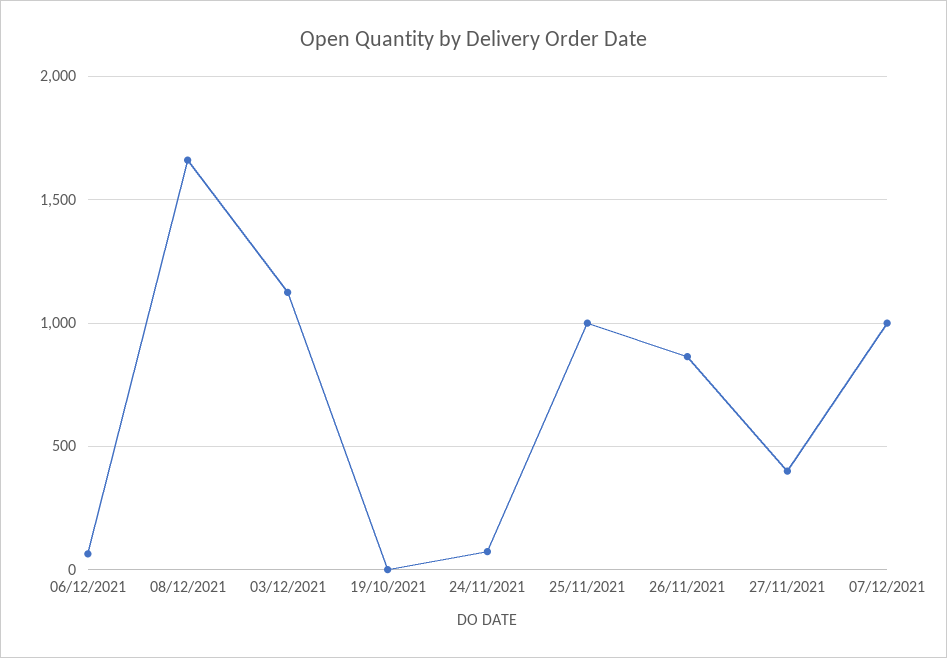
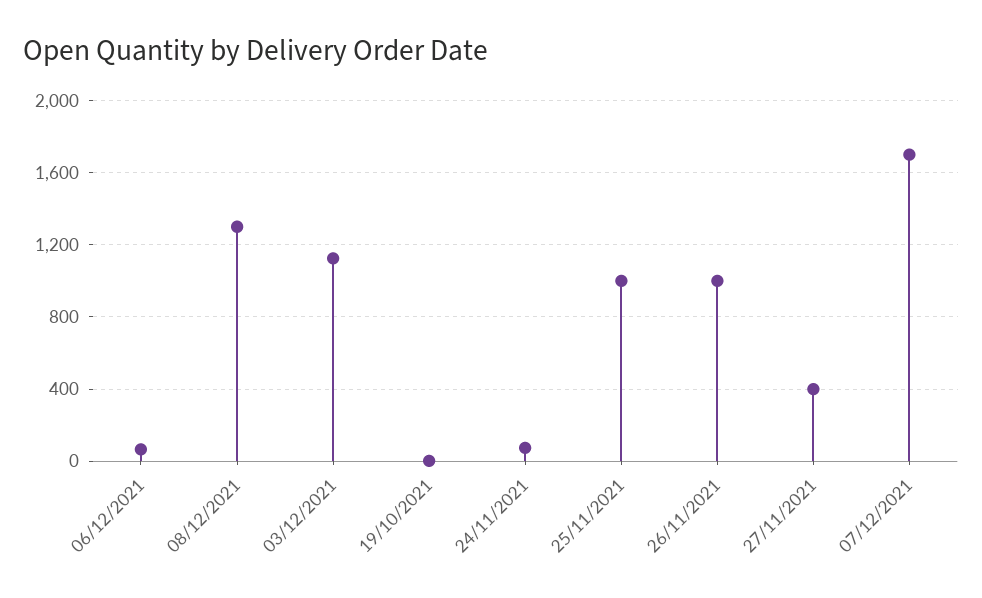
08/12/2021: 1650 -> 1300
26/11/2021: 850 -> 1000
07/12/2021: 1000 -> 1700

